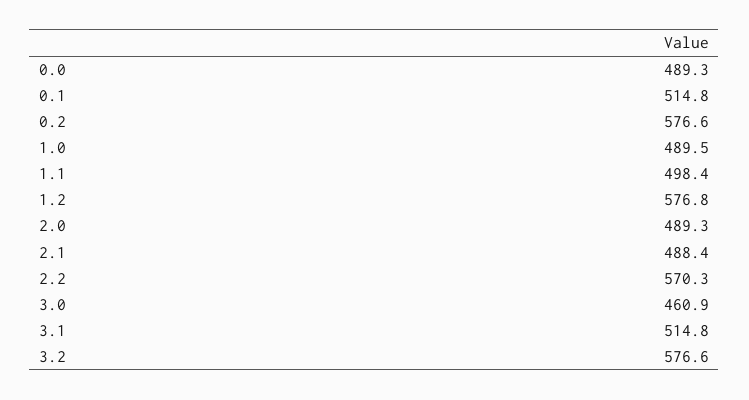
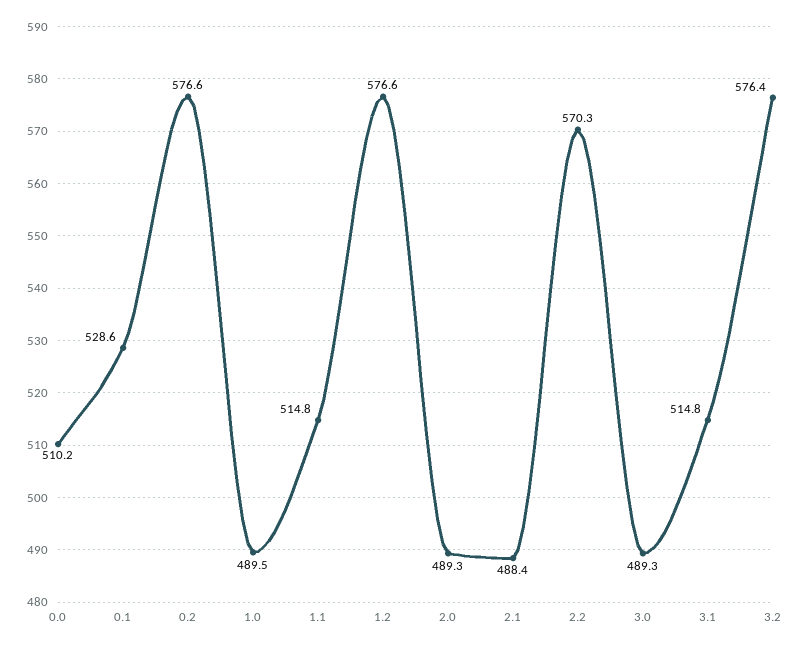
0.0: 489.3 -> 510.2
0.1: 514.8 -> 528.6
1.1: 498.4 -> 514.8
1.2: 576.8 -> 576.6
3.0: 460.9 -> 489.3
3.2: 576.6 -> 576.4

